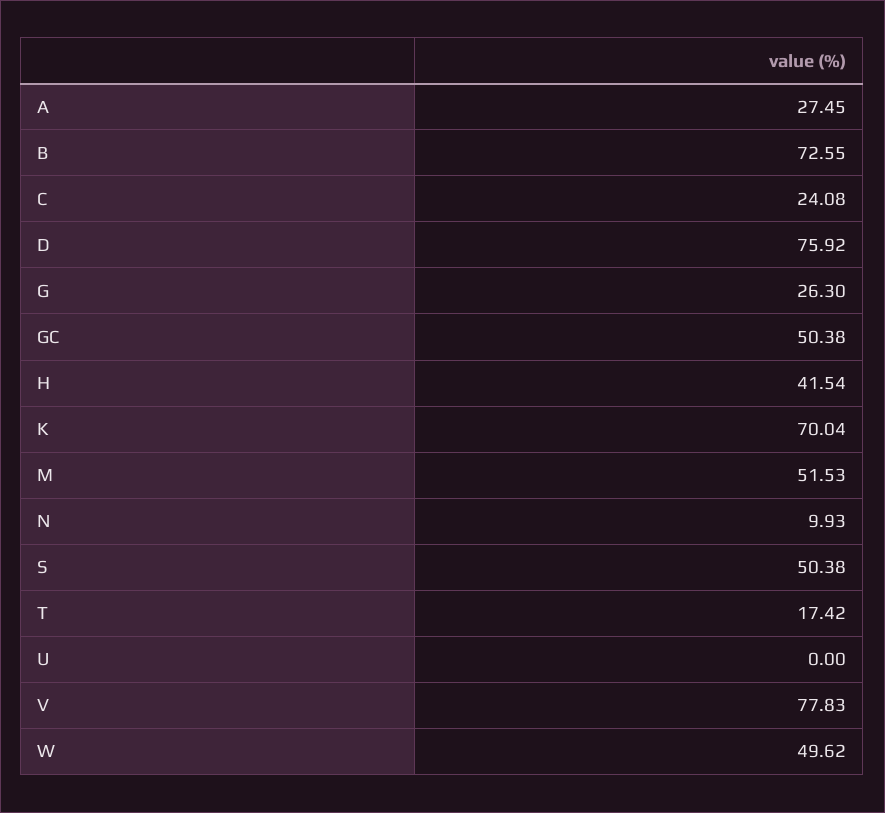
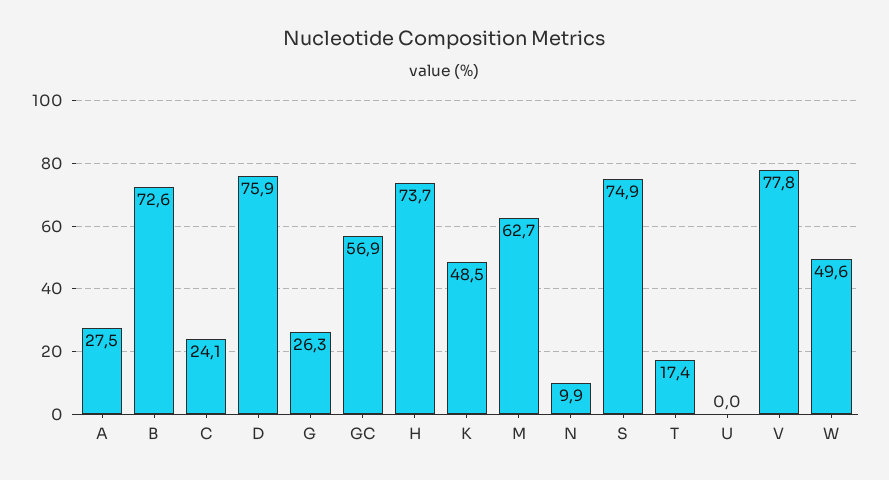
GC: 50.38 -> 56.9
H: 41.54 -> 73.7
K: 70.04 -> 48.5
M: 51.53 -> 62.7
S: 50.38 -> 74.9

